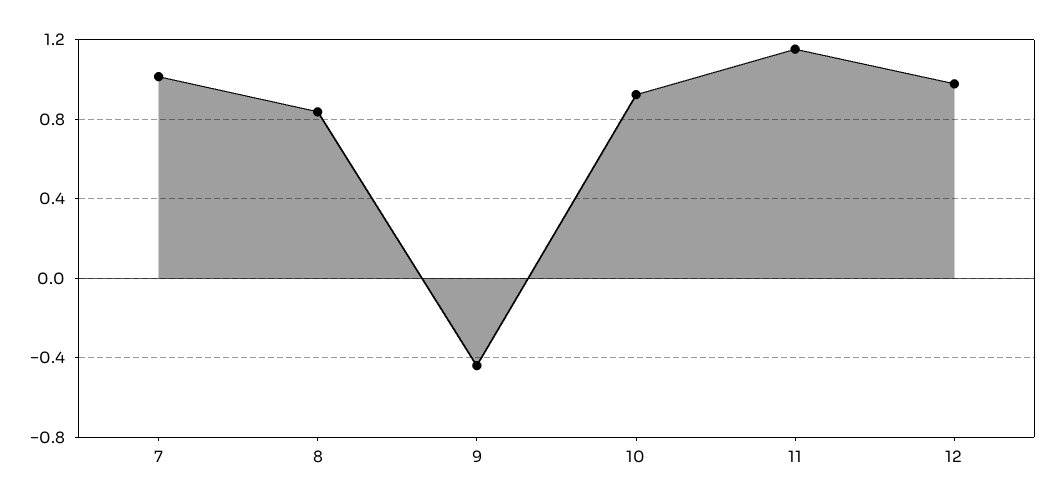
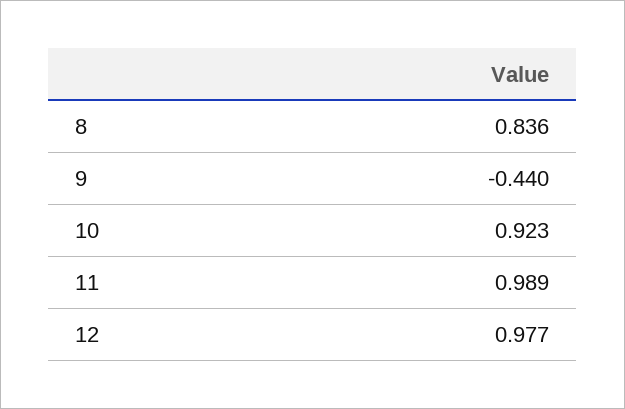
7: 1 -> none
11: 1.15 -> 0.989

